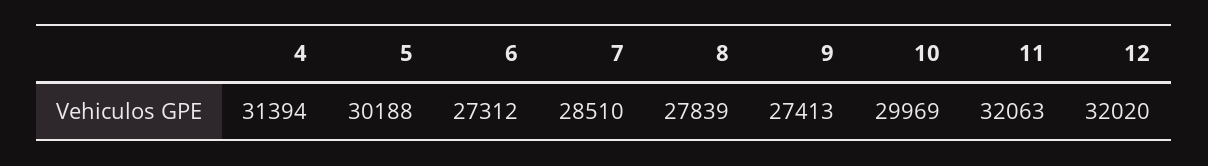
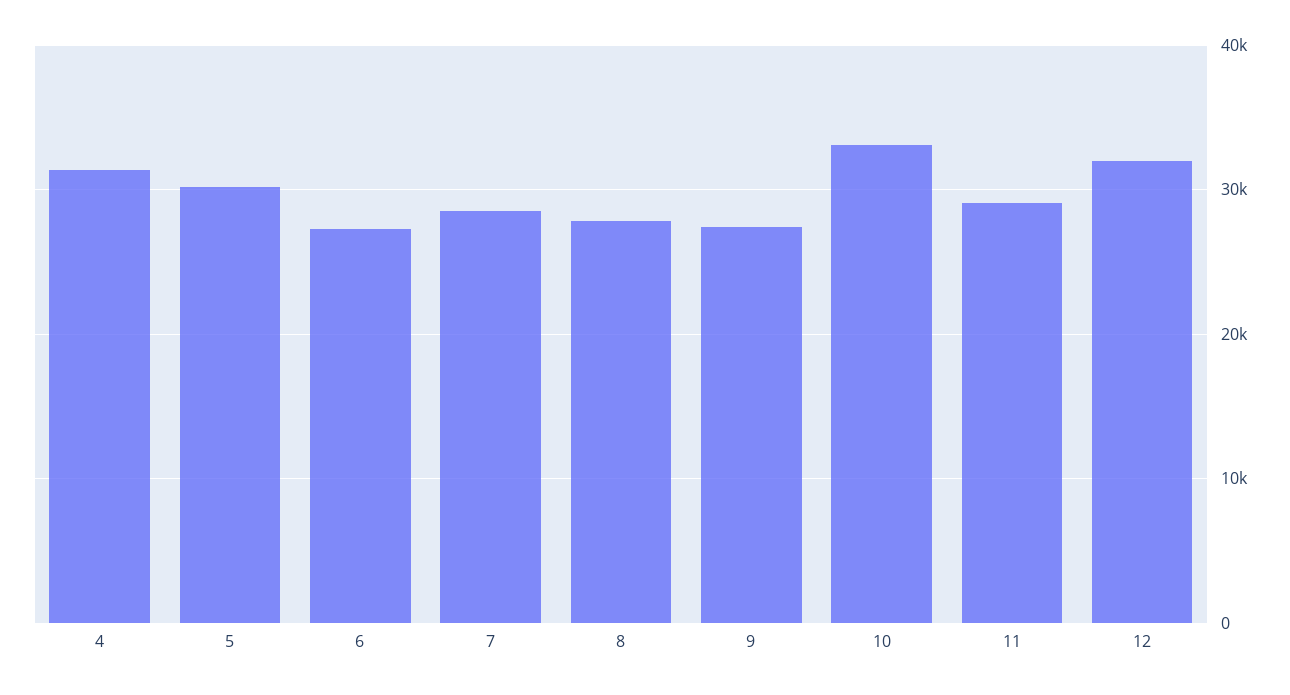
10: 29969 -> 33000
11: 32063 -> 29000

